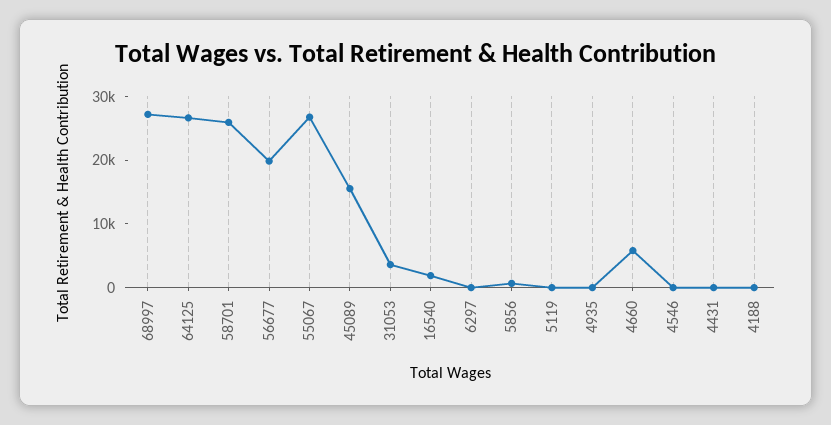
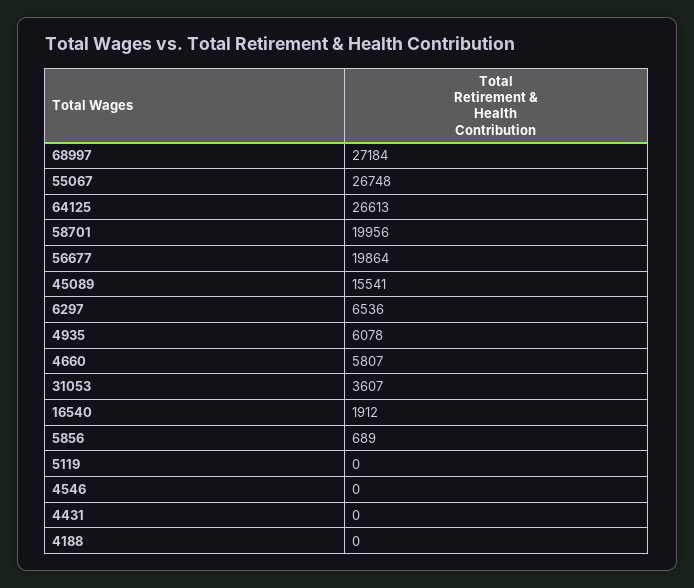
58701: 26000 -> 19956
6297: 0 -> 6536
4935: 0 -> 6078

